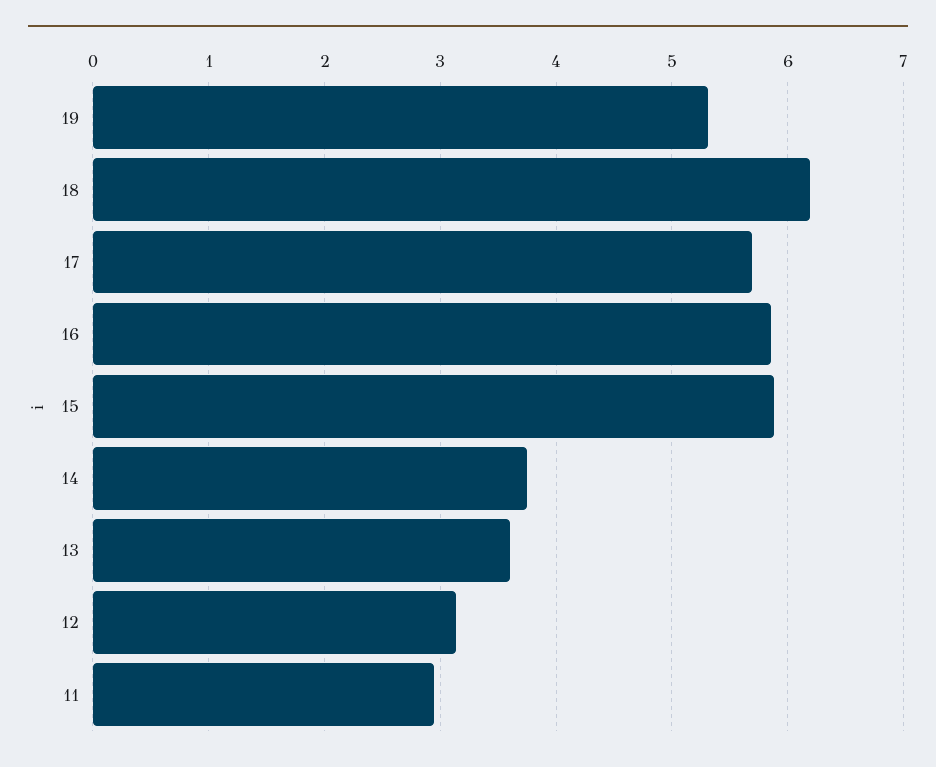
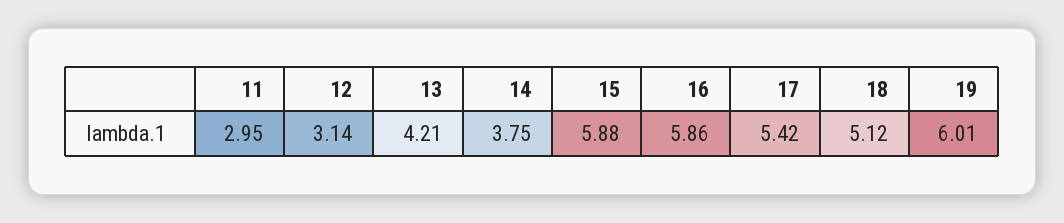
19: 5.3 -> 6.01
18: 6.2 -> 5.12
17: 5.7 -> 5.42
13: 3.6 -> 4.21

